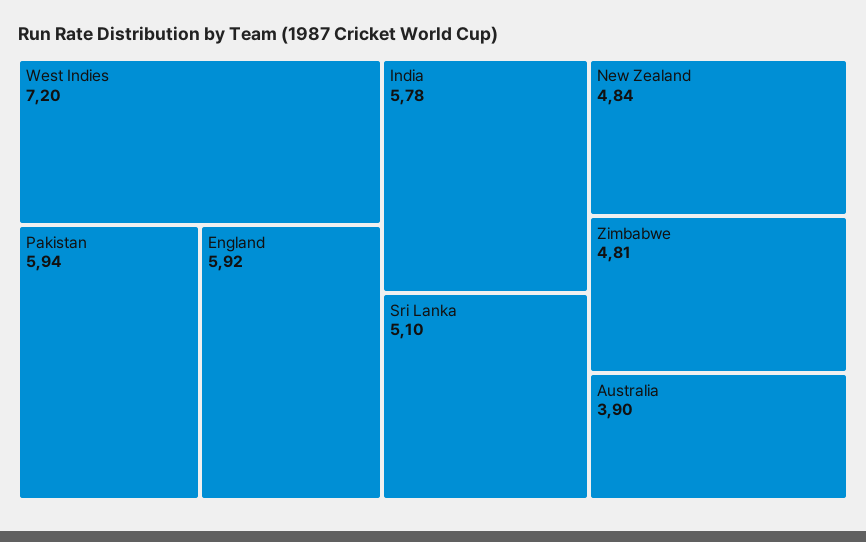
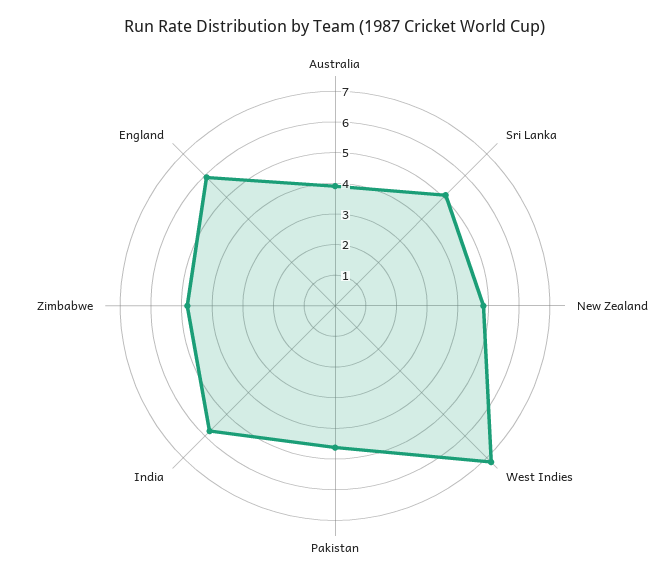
Pakistan: 5.94 -> 4.5

